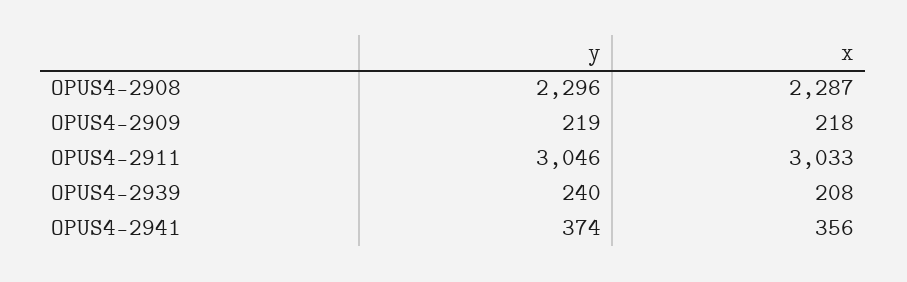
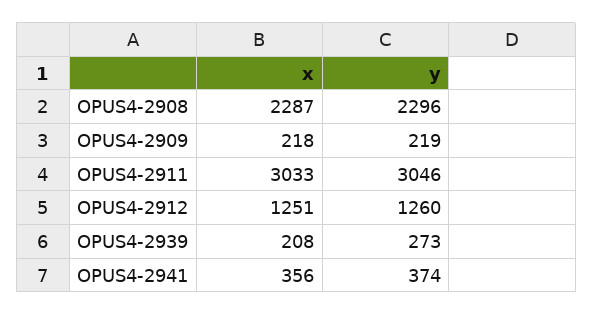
y, OPUS4-2939: 240 -> 273
x, OPUS4-2912: none -> 1251
y, OPUS4-2912: none -> 1260

